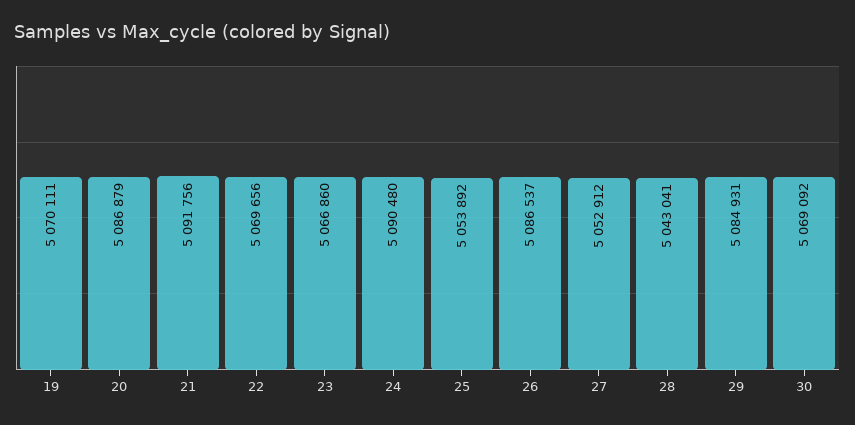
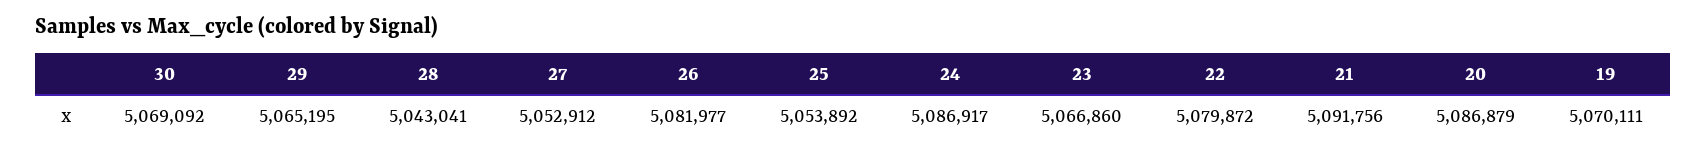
22: 5069656 -> 5079872
24: 5090480 -> 5086917
26: 5086537 -> 5081977
29: 5084931 -> 5065195

